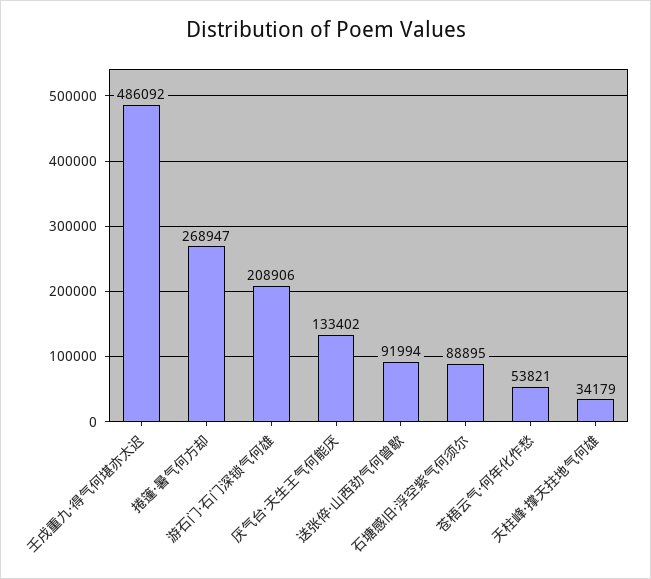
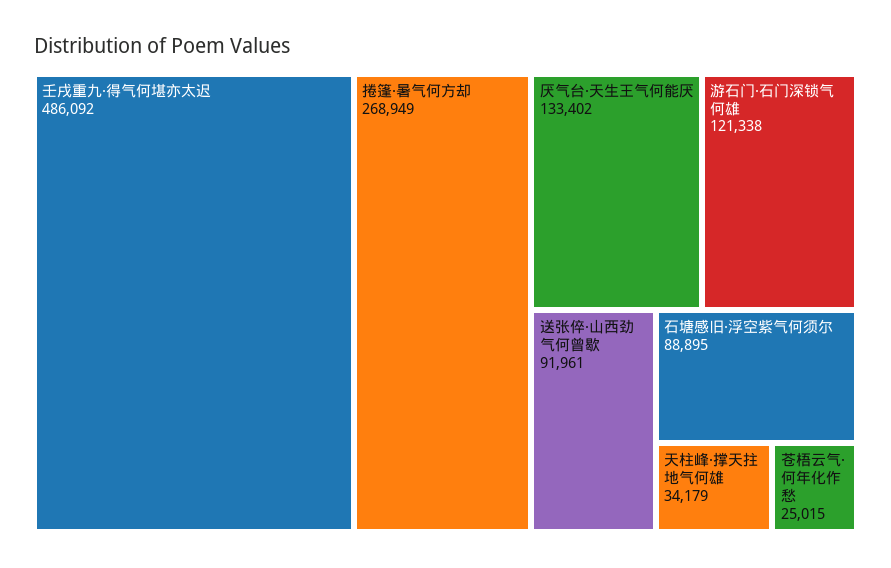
捲篷·暑气何方却: 268947 -> 268949
游石门·石门深锁气何雄: 208906 -> 121338
送张倅·山西劲气何曾歇: 91994 -> 91961
苍梧云气·何年化作愁: 53821 -> 25015

